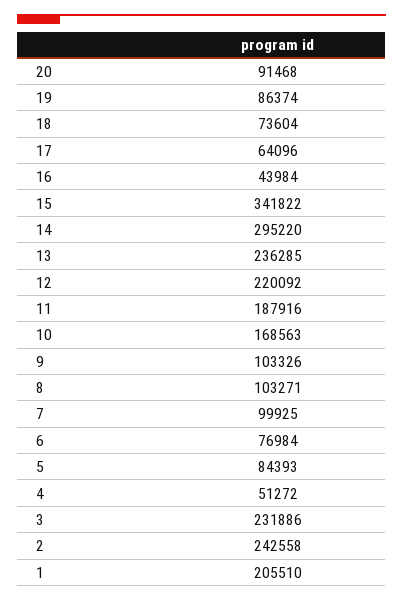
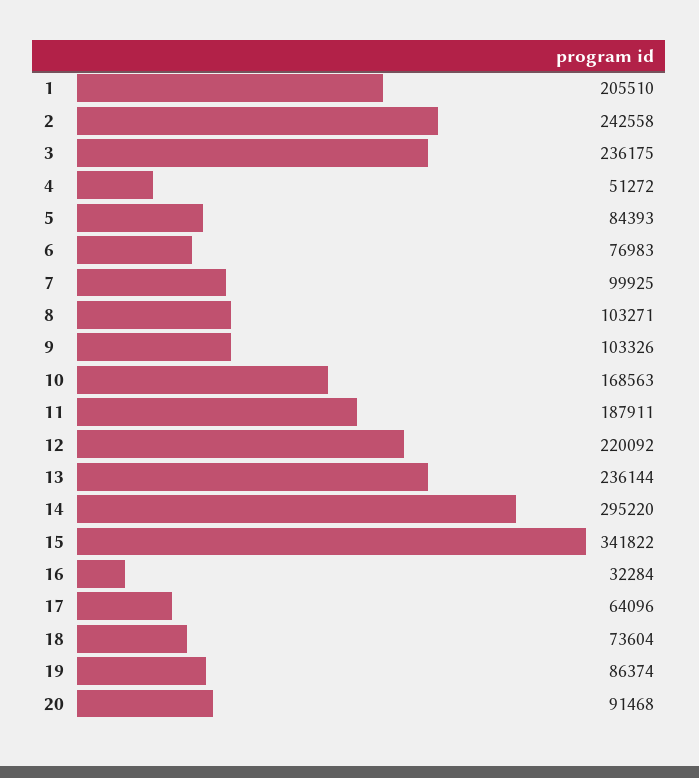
16: 43984 -> 32284
13: 236285 -> 236144
11: 187916 -> 187911
6: 76984 -> 76983
3: 231886 -> 236175

